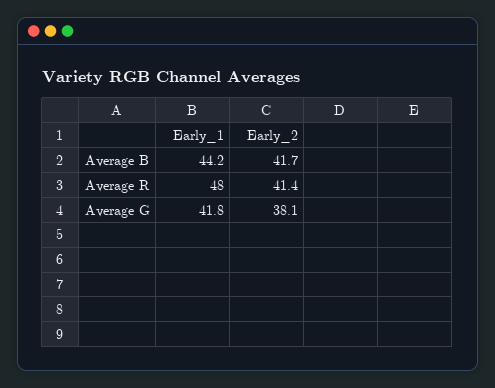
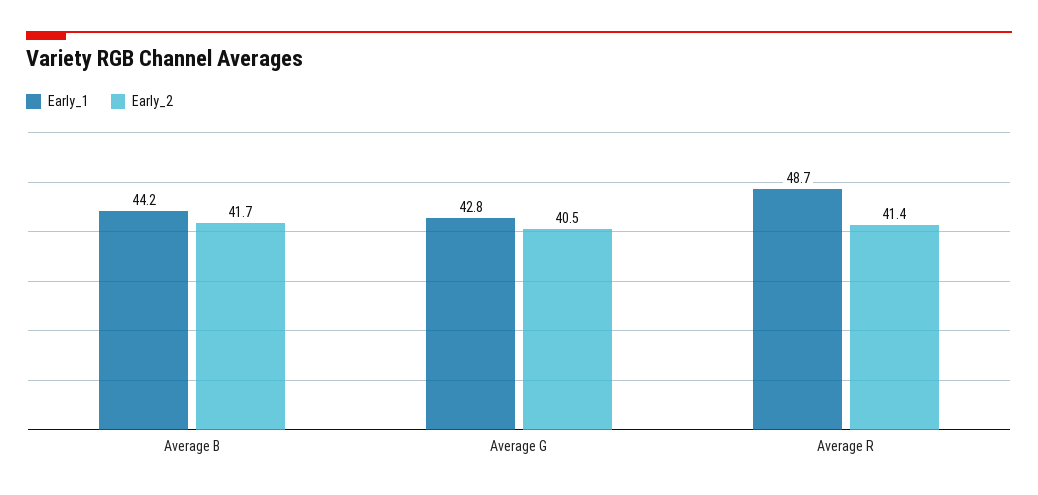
Early_1, Average R: 48 -> 48.7
Early_1, Average G: 41.8 -> 42.8
Early_2, Average G: 38.1 -> 40.5

